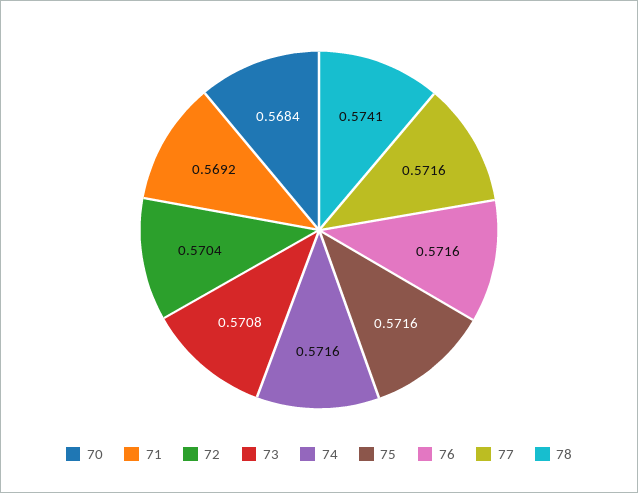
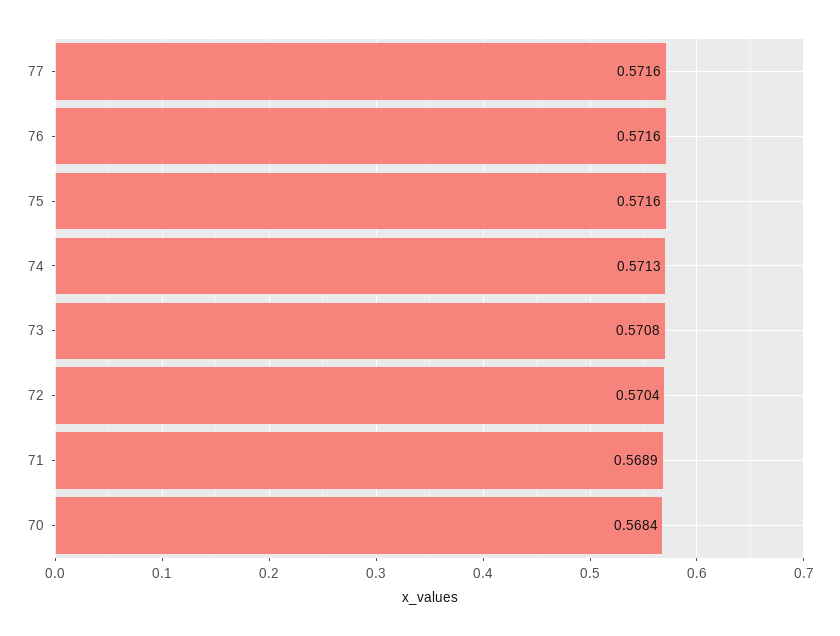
71: 0.5692 -> 0.5689
74: 0.5716 -> 0.5713
78: 0.5741 -> none

